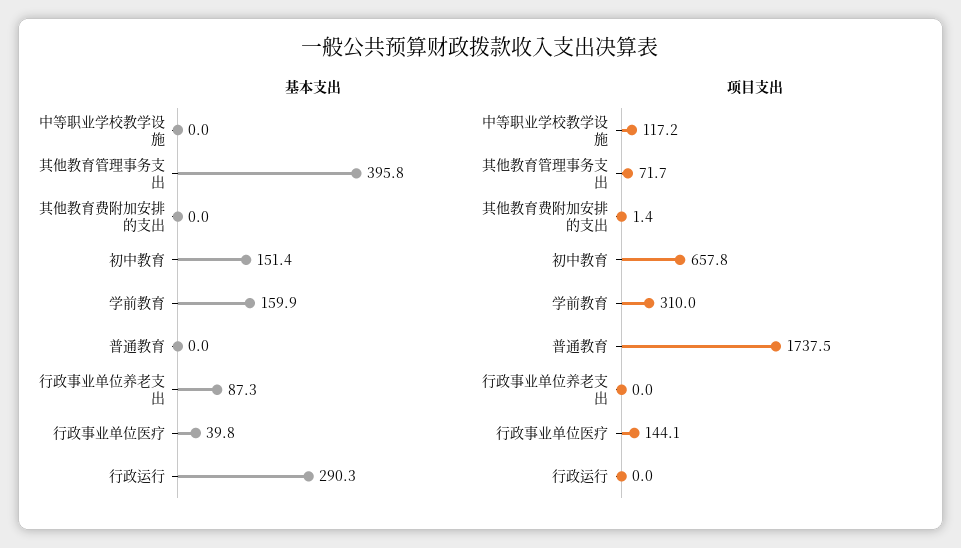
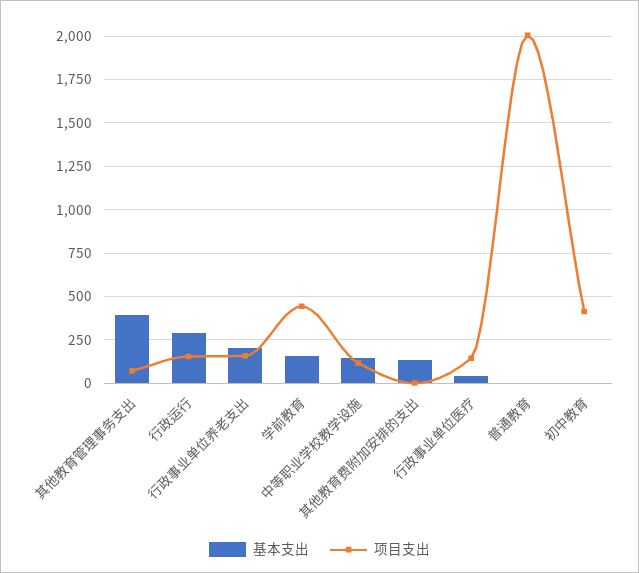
基本支出, 中等职业学校教学设施: 0 -> 150
基本支出, 其他教育费附加安排的支出: 0 -> 150
基本支出, 初中教育: 151.4 -> 0
基本支出, 行政事业单位养老支出: 87.3 -> 200
项目支出, 初中教育: 657.8 -> 400
项目支出, 学前教育: 310 -> 450
项目支出, 普通教育: 1737.5 -> 2000
项目支出, 行政事业单位养老支出: 0 -> 150
项目支出, 行政运行: 0 -> 150

